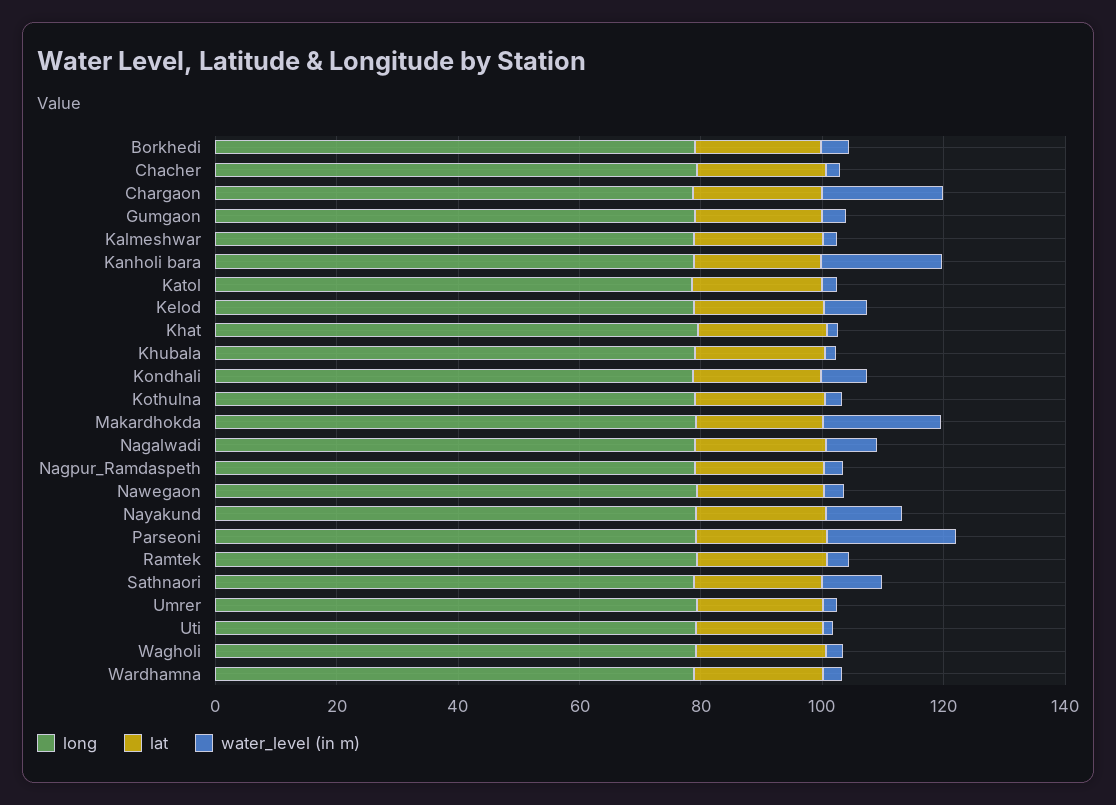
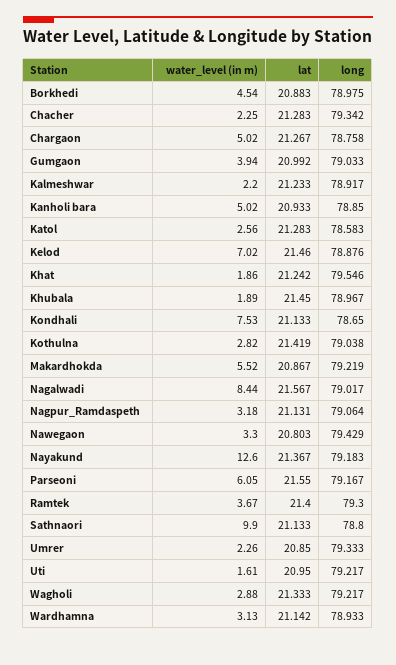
water_level (in m), Chargaon: 20 -> 5.02
water_level (in m), Kanholi bara: 20 -> 5.02
water_level (in m), Makardhokda: 20 -> 5.52
water_level (in m), Parseoni: 20 -> 6.05

